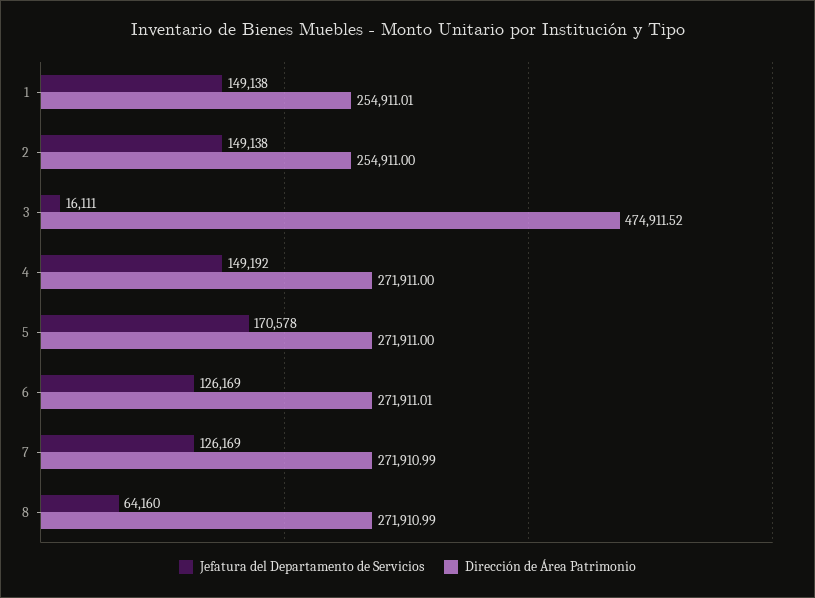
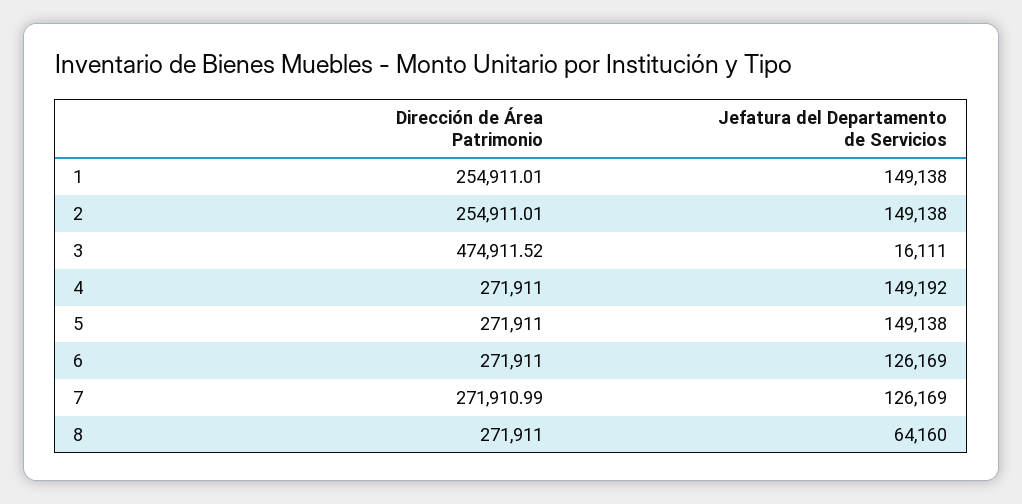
Dirección de Área Patrimonio, 2: 254911 -> 254911.01
Jefatura del Departamento de Servicios, 5: 170578 -> 149138
Dirección de Área Patrimonio, 6: 271911.01 -> 271911
Dirección de Área Patrimonio, 8: 271910.99 -> 271911

